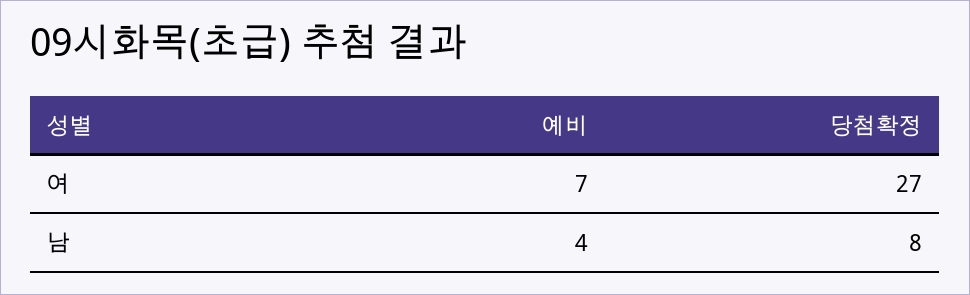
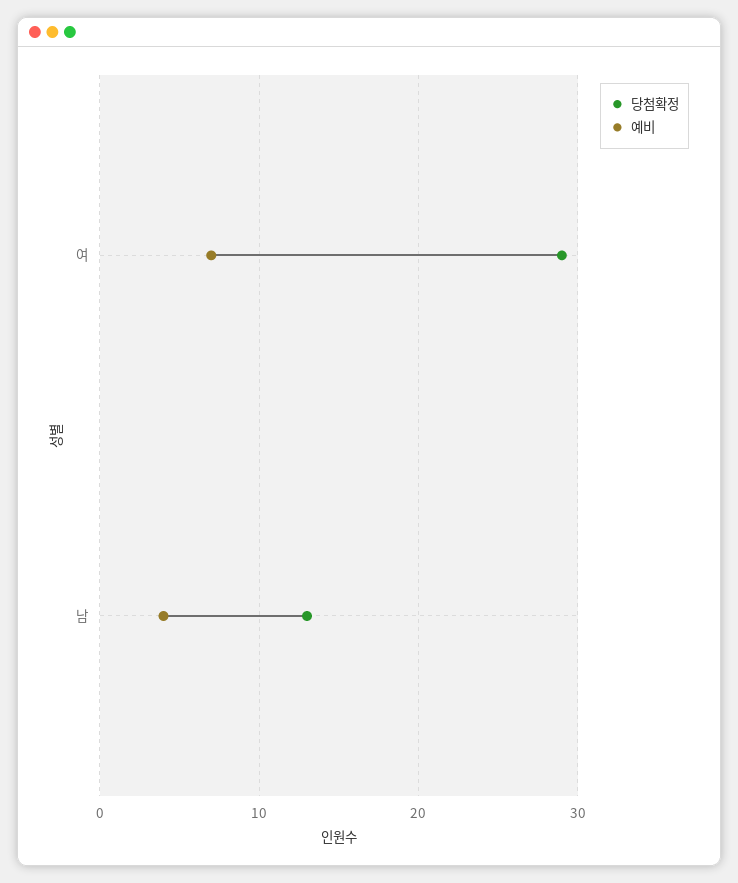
당첨확정, 여: 27 -> 29
당첨확정, 남: 8 -> 13

